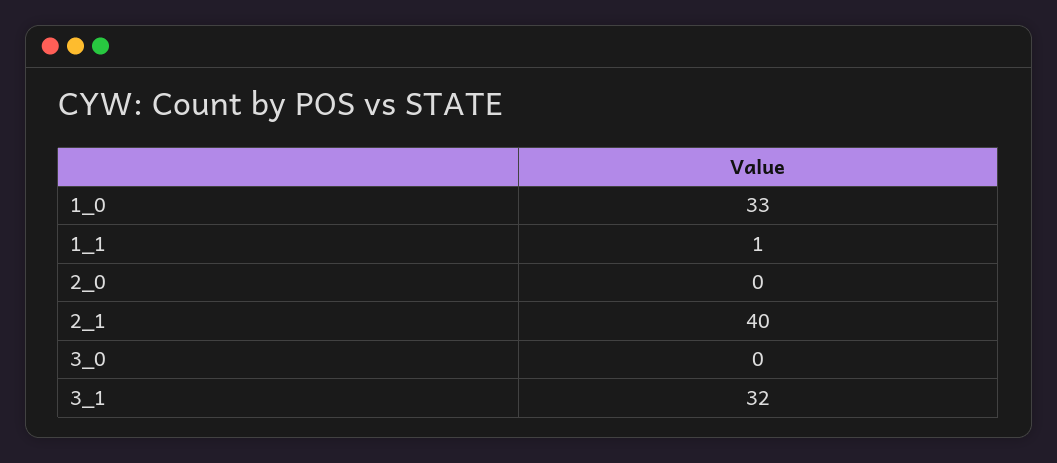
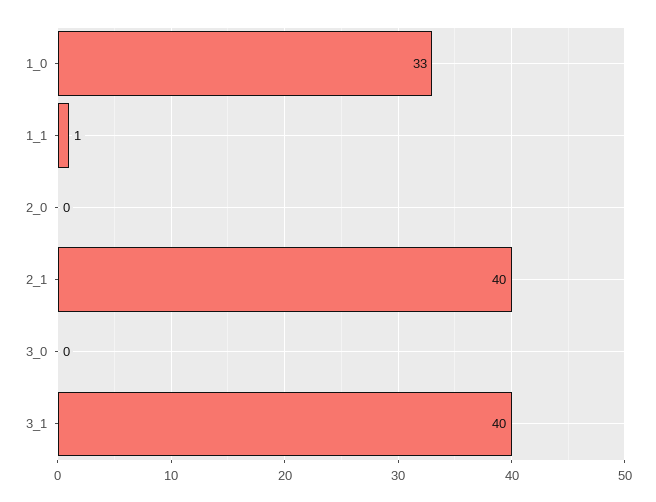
3_1: 32 -> 40

